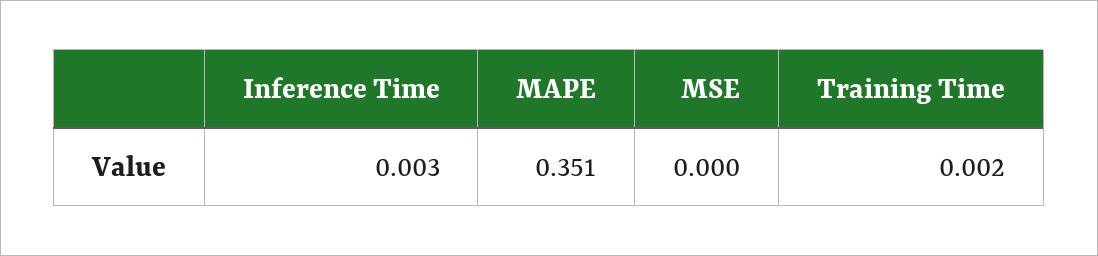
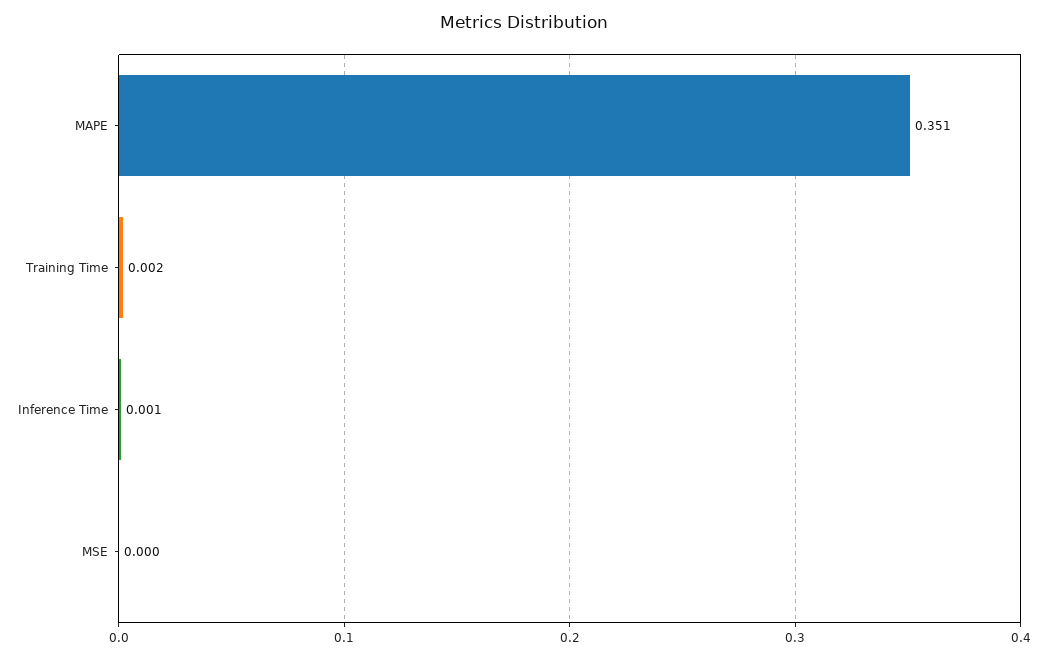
Inference Time: 0.003 -> 0.001

